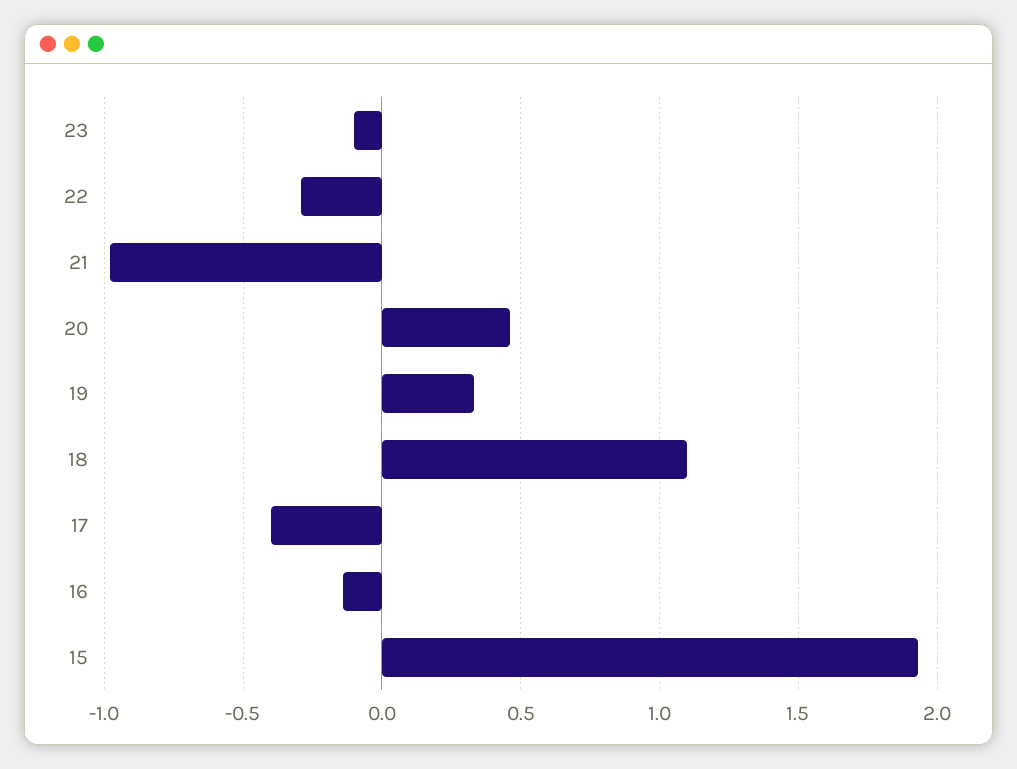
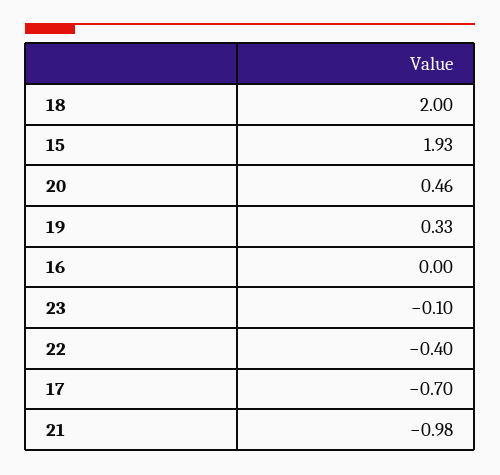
22: -0.3 -> -0.4
18: 1.1 -> 2
17: -0.4 -> -0.7
16: -0.15 -> 0

